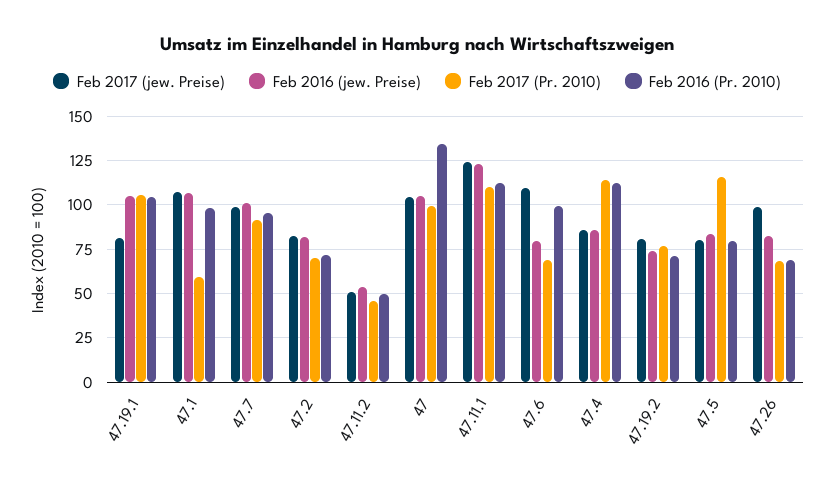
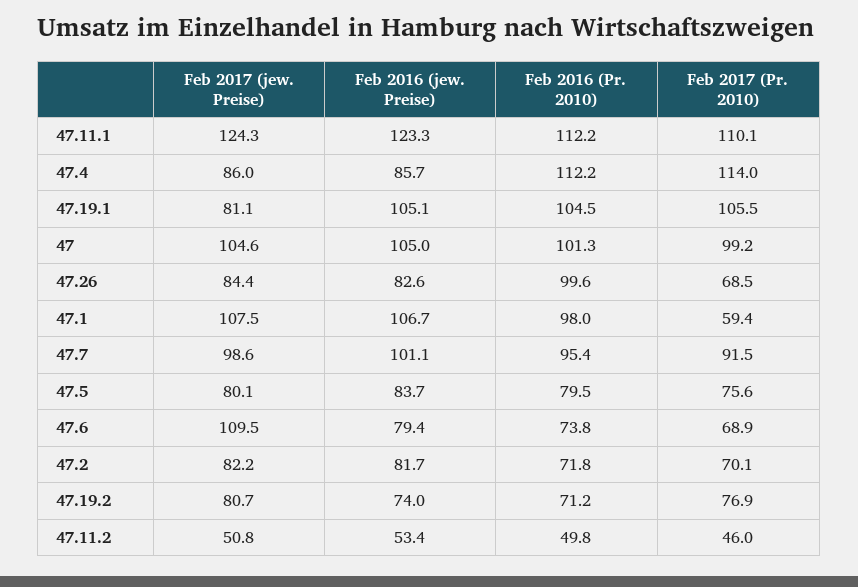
Feb 2016 (Pr. 2010), 47: 135 -> 101.3
Feb 2016 (Pr. 2010), 47.6: 100 -> 73.8
Feb 2017 (Pr. 2010), 47.5: 115 -> 75.6
Feb 2017 (jew. Preise), 47.26: 100 -> 84.4
Feb 2016 (Pr. 2010), 47.26: 70 -> 99.6

